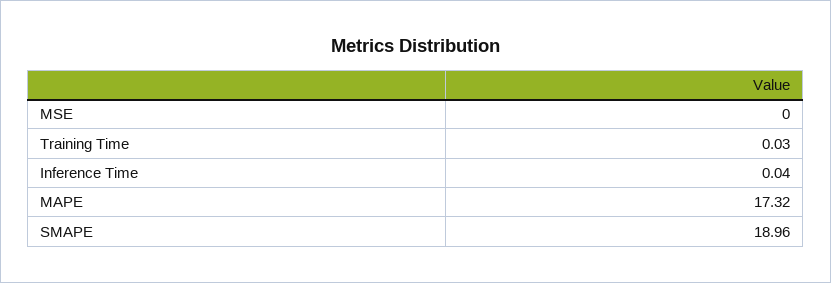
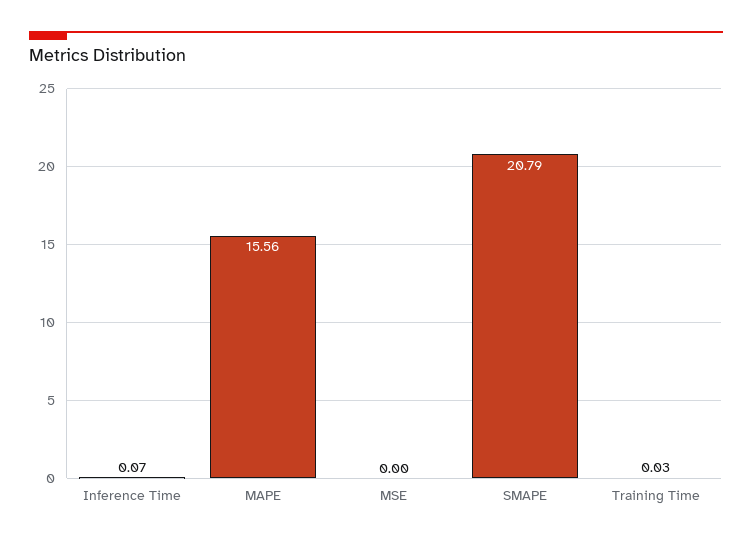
Inference Time: 0.04 -> 0.07
MAPE: 17.32 -> 15.56
SMAPE: 18.96 -> 20.79

